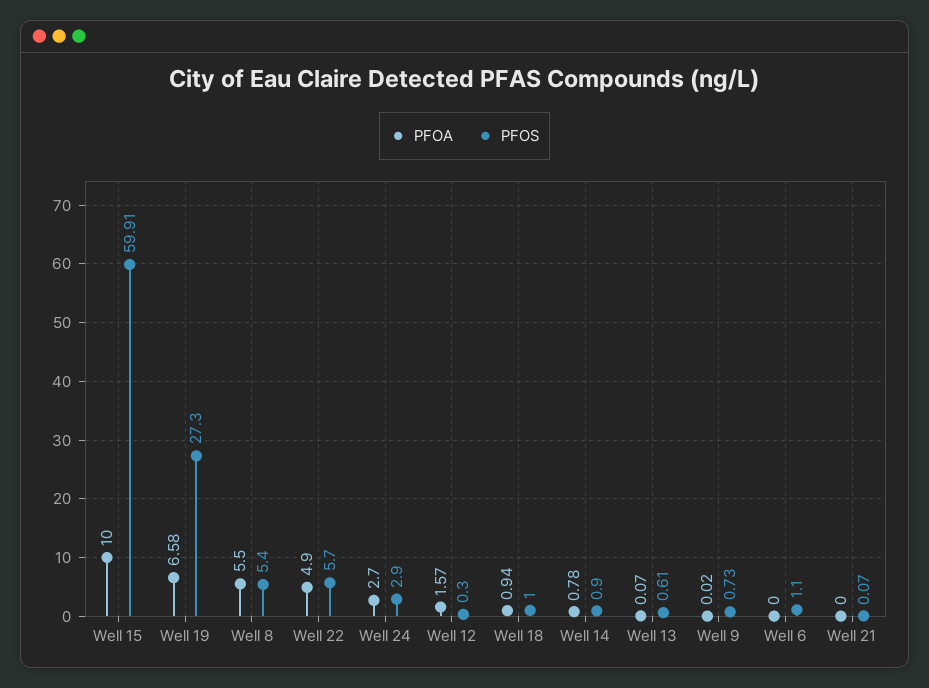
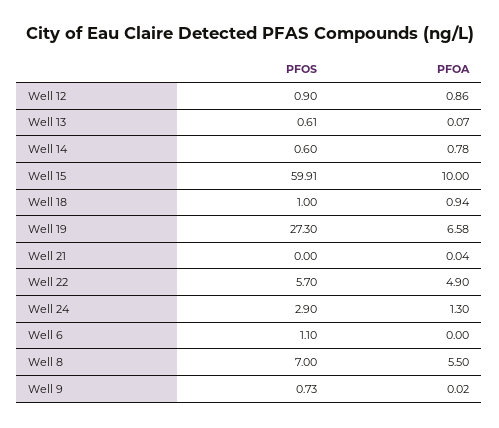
PFOS, Well 8: 5.4 -> 7
PFOA, Well 24: 2.7 -> 1.3
PFOA, Well 12: 1.57 -> 0.86
PFOS, Well 12: 0.3 -> 0.9
PFOS, Well 14: 0.9 -> 0.6
PFOA, Well 21: 0 -> 0.04
PFOS, Well 21: 0.07 -> 0

